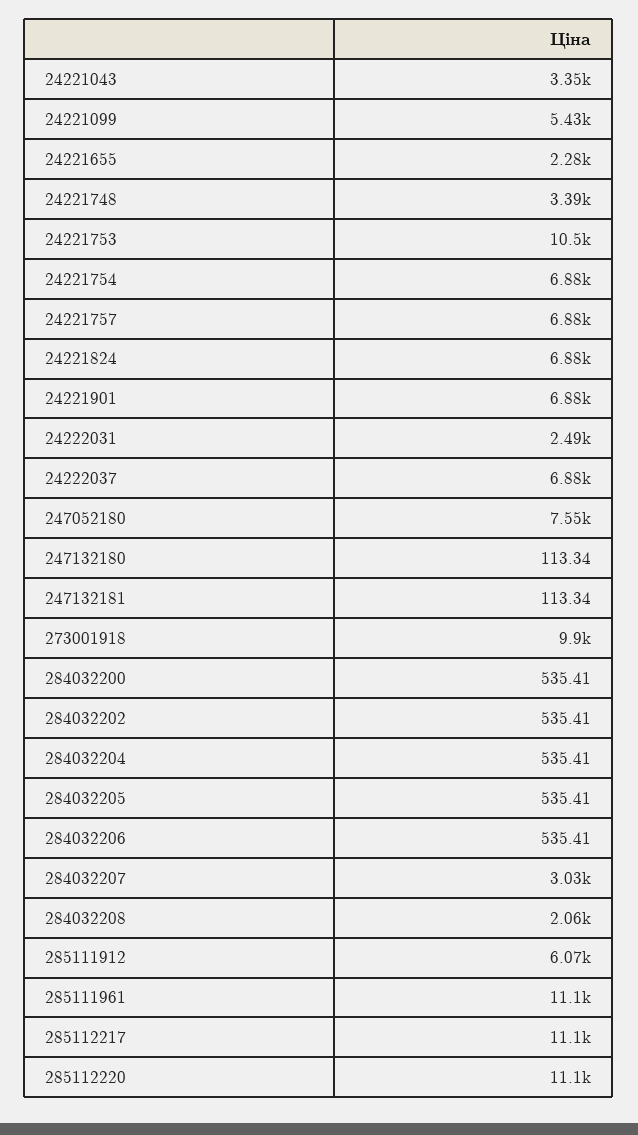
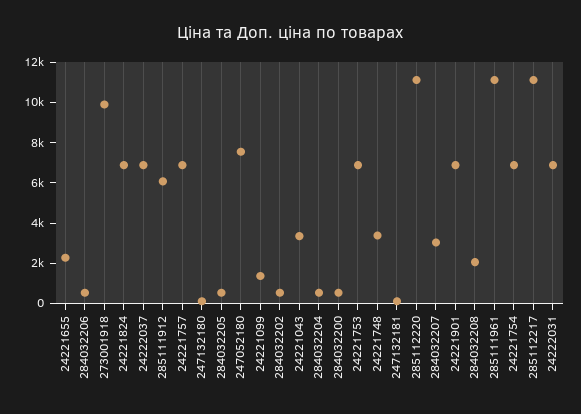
24221099: 5430 -> 1500
24221753: 10500 -> 7000
24222031: 2490 -> 7000

